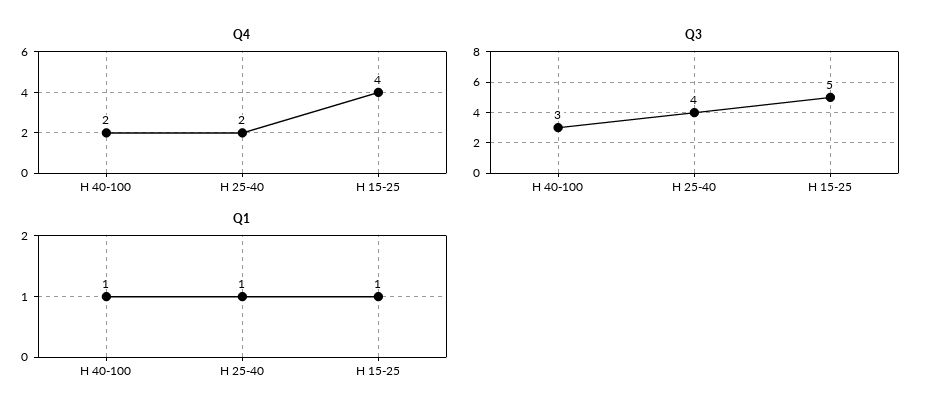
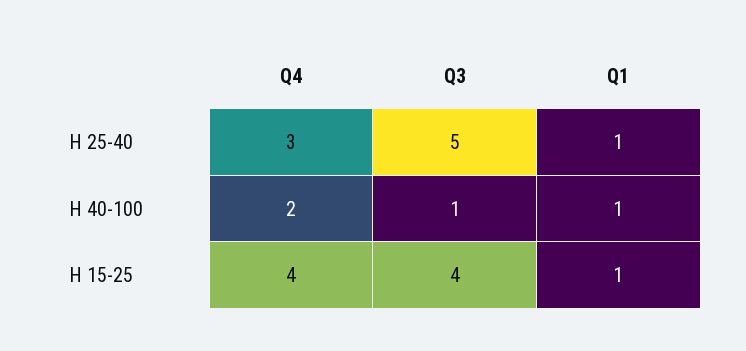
Q4, H 25-40: 2 -> 3
Q3, H 40-100: 3 -> 1
Q3, H 25-40: 4 -> 5
Q3, H 15-25: 5 -> 4

